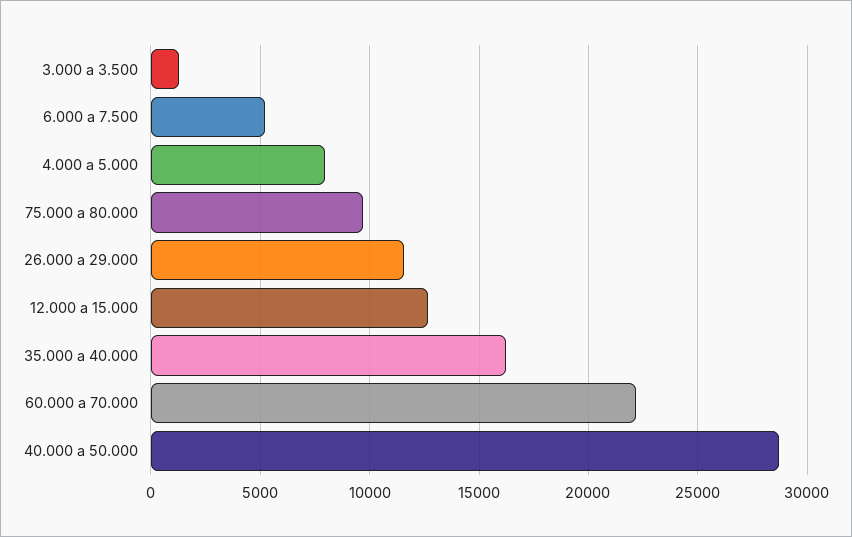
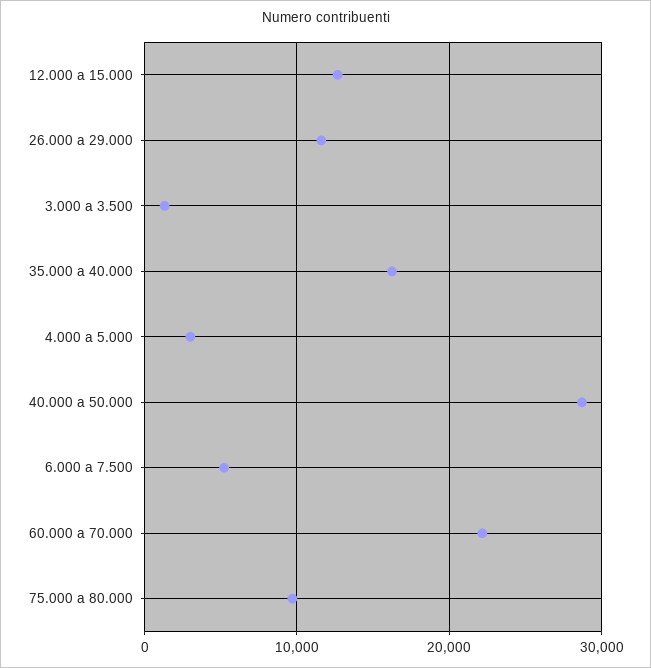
4.000 a 5.000: 8000 -> 3000

